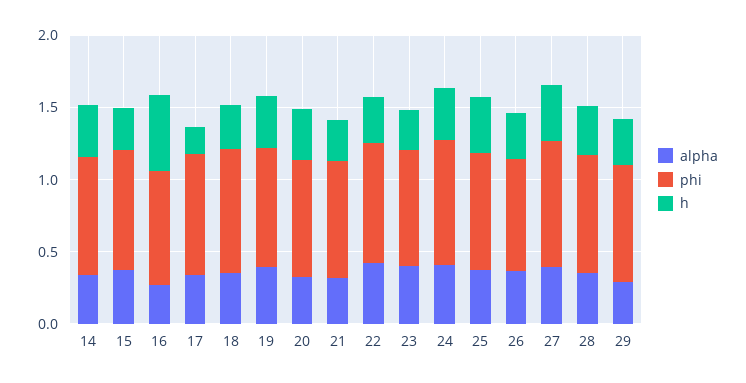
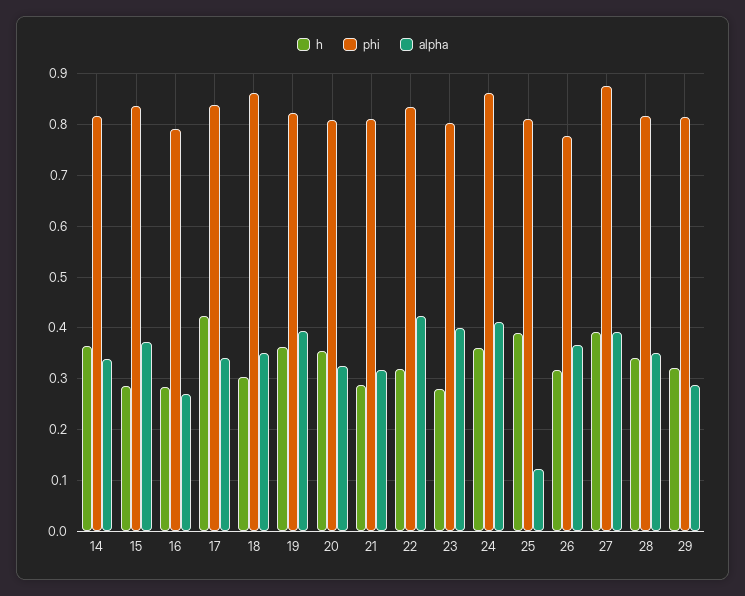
h, 16: 0.5 -> 0.28
h, 17: 0.2 -> 0.42
alpha, 25: 0.4 -> 0.12

